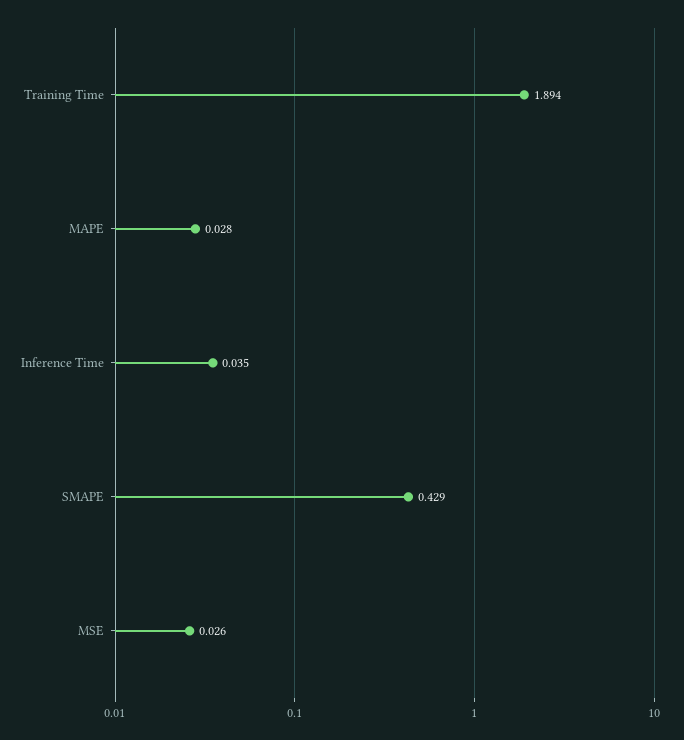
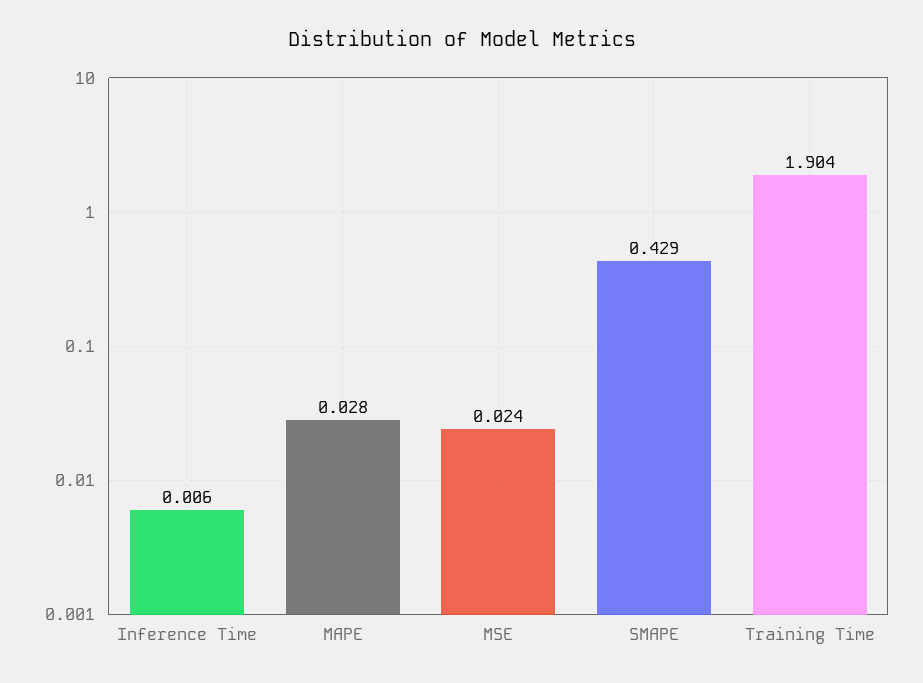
Training Time: 1.894 -> 1.904
Inference Time: 0.035 -> 0.006
MSE: 0.026 -> 0.024

